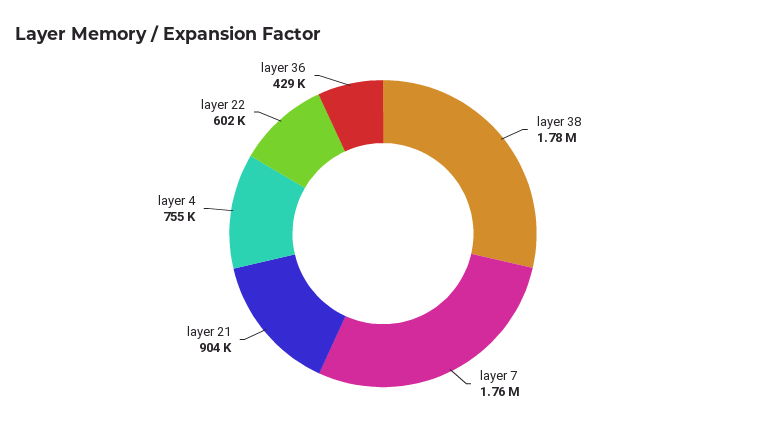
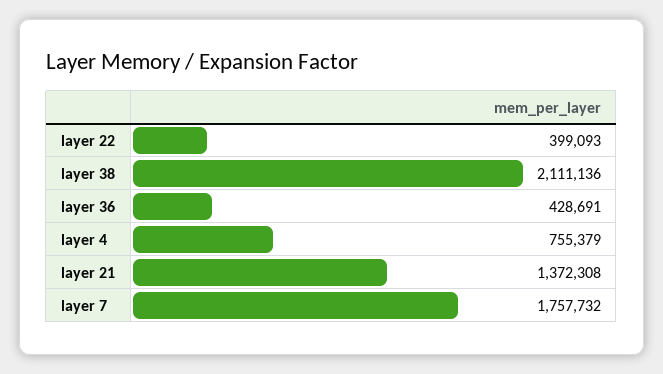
layer 38: 1780000 -> 2111136
layer 21: 904000 -> 1372308
layer 22: 602000 -> 399093

